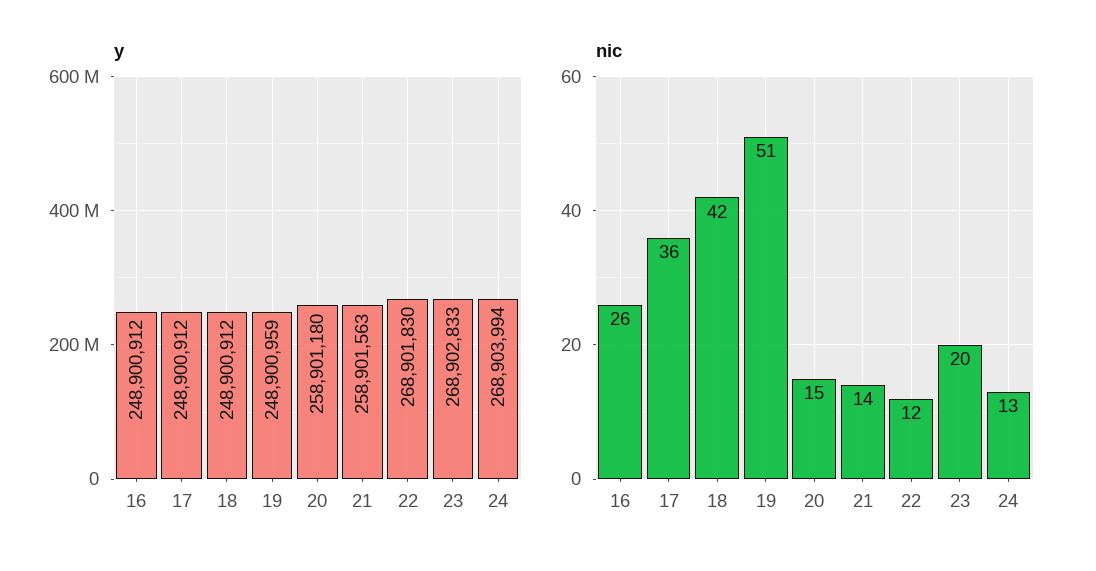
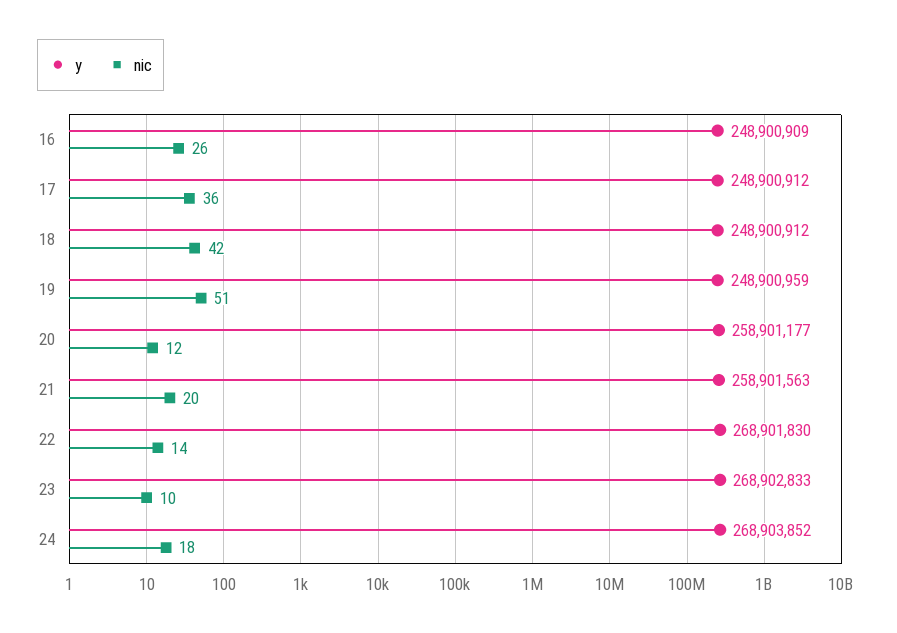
y, 16: 248900912 -> 248900909
y, 20: 258901180 -> 258901177
y, 24: 268903994 -> 268903852
nic, 20: 15 -> 12
nic, 21: 14 -> 20
nic, 22: 12 -> 14
nic, 23: 20 -> 10
nic, 24: 13 -> 18

